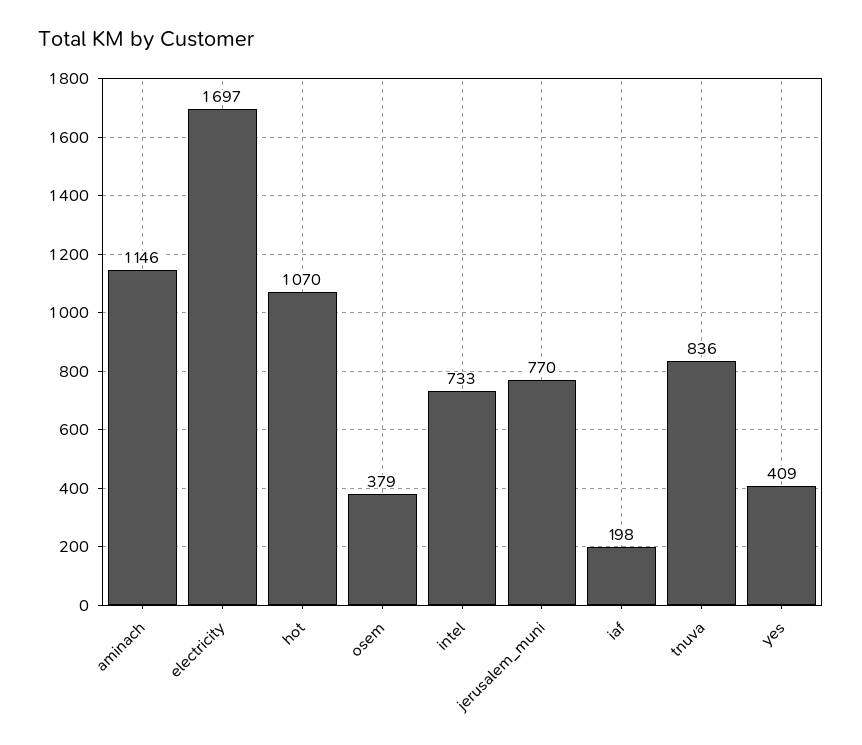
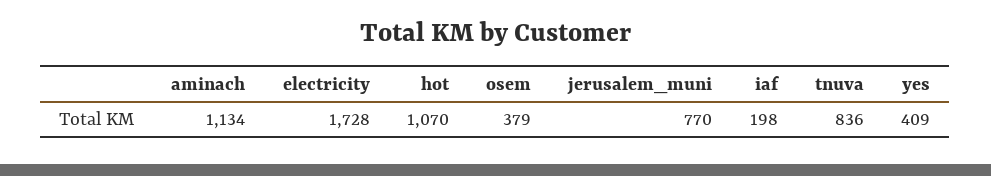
aminach: 1146 -> 1134
electricity: 1697 -> 1728
intel: 733 -> none

